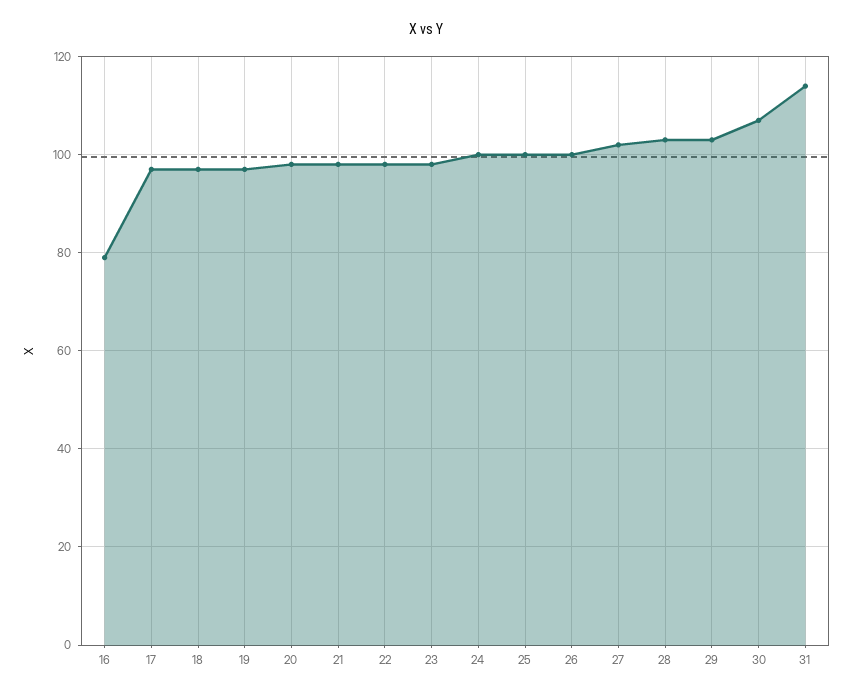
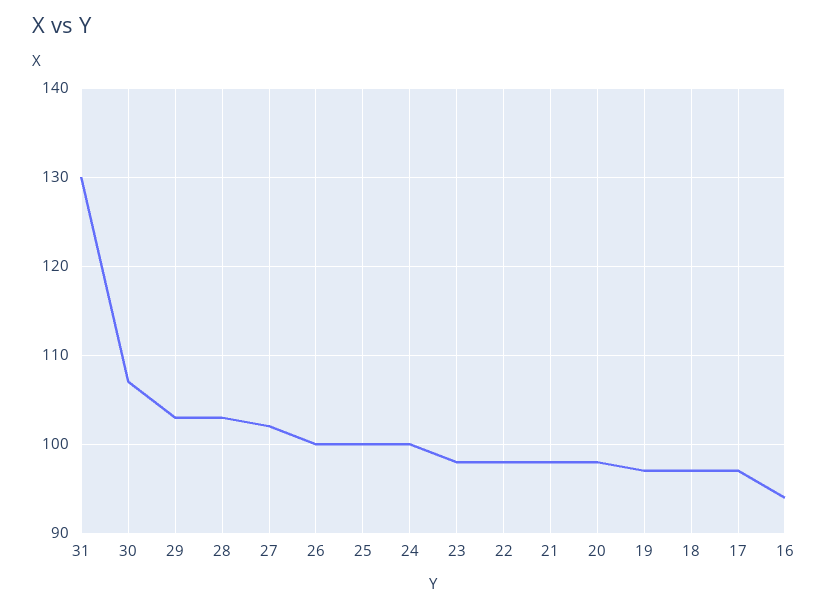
16: 80 -> 94
31: 115 -> 130

